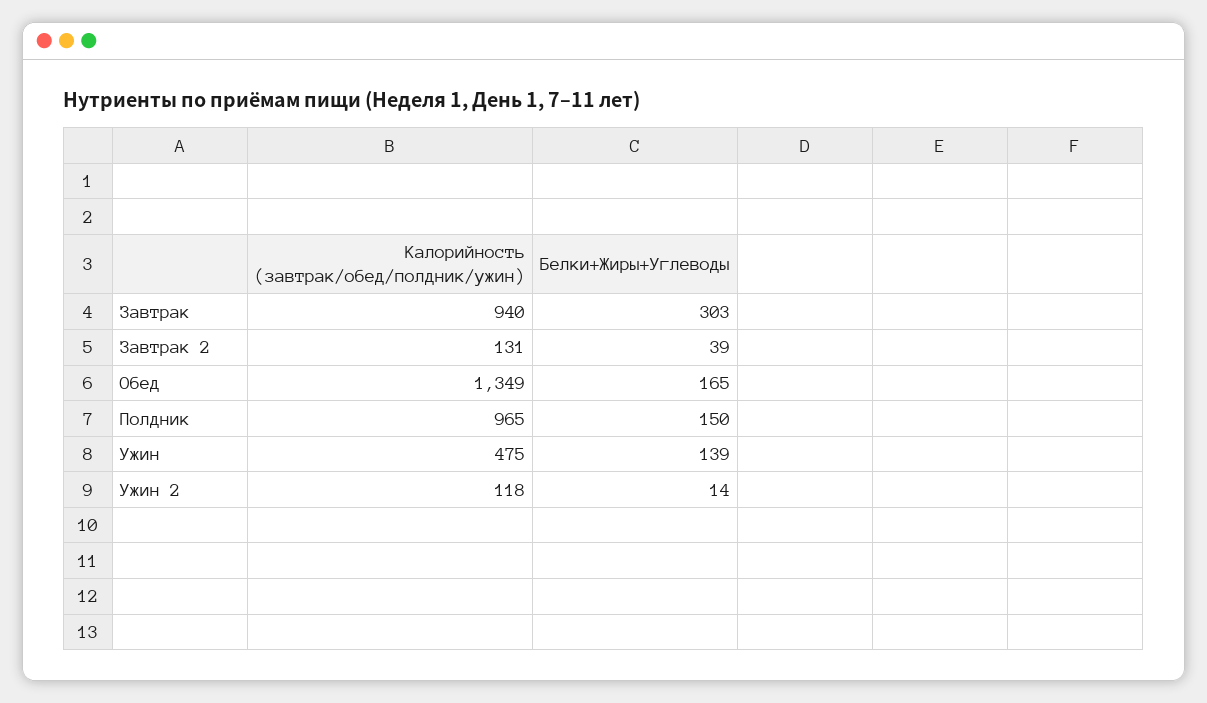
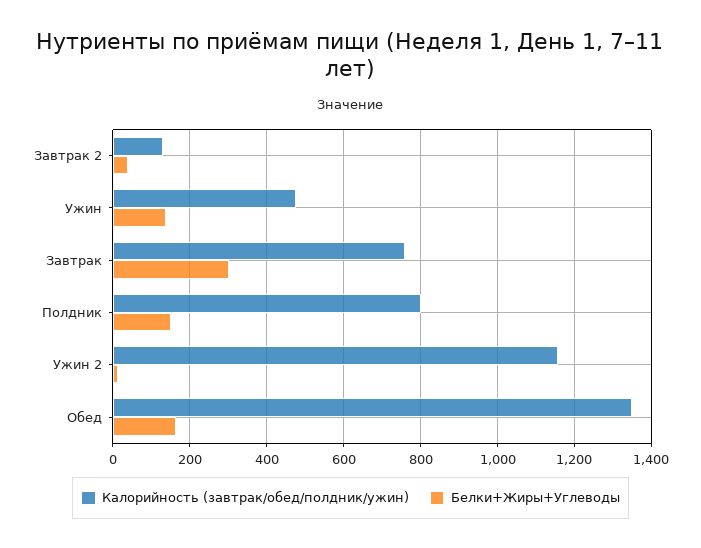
Калорийность (завтрак/обед/полдник/ужин), Завтрак: 940 -> 760
Калорийность (завтрак/обед/полдник/ужин), Полдник: 965 -> 800
Калорийность (завтрак/обед/полдник/ужин), Ужин 2: 118 -> 1160

